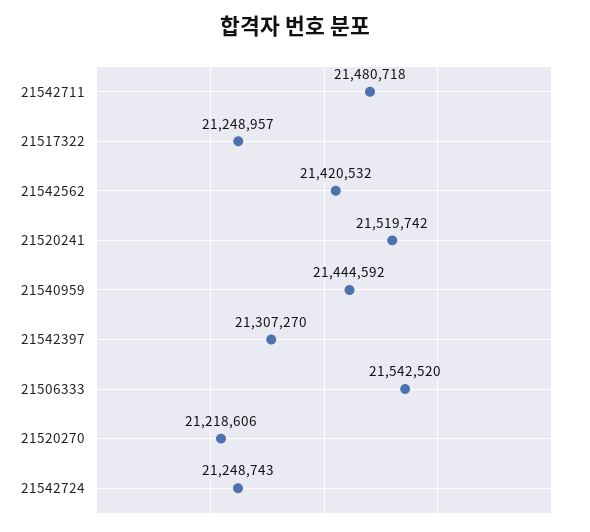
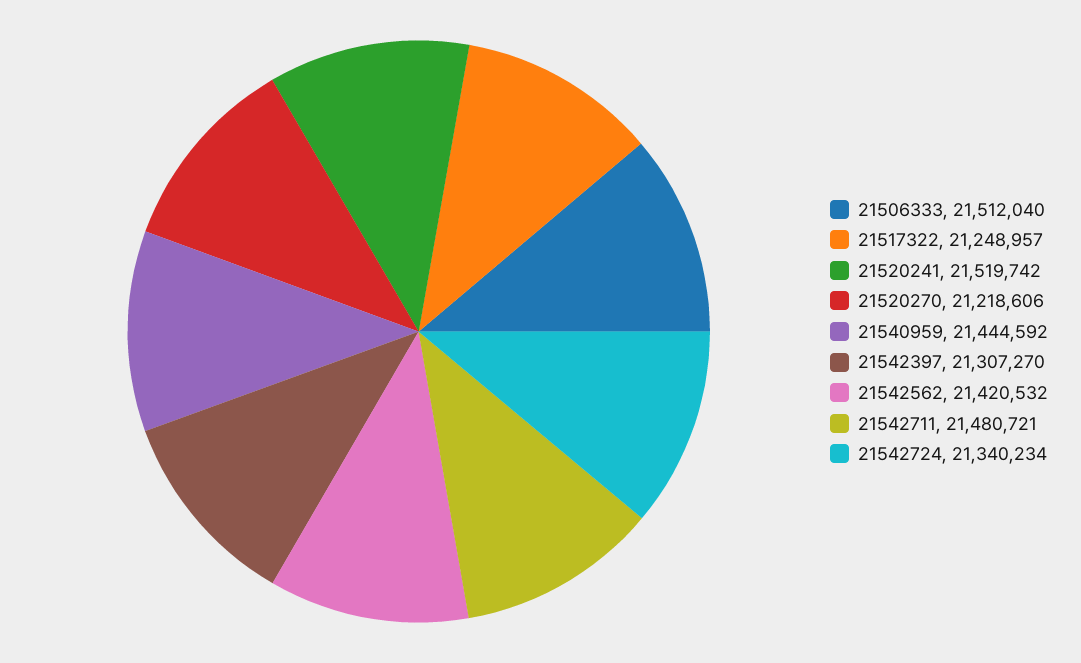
21542711: 21480718 -> 21480721
21506333: 21542520 -> 21512040
21542724: 21248743 -> 21340234

